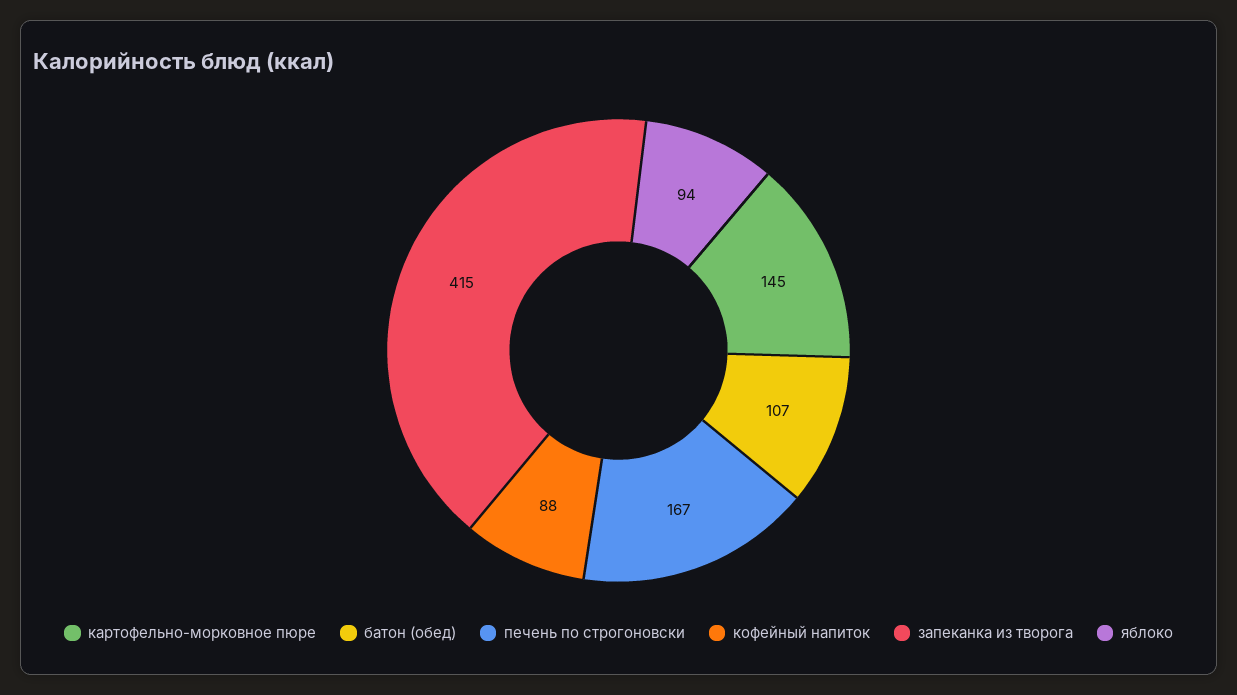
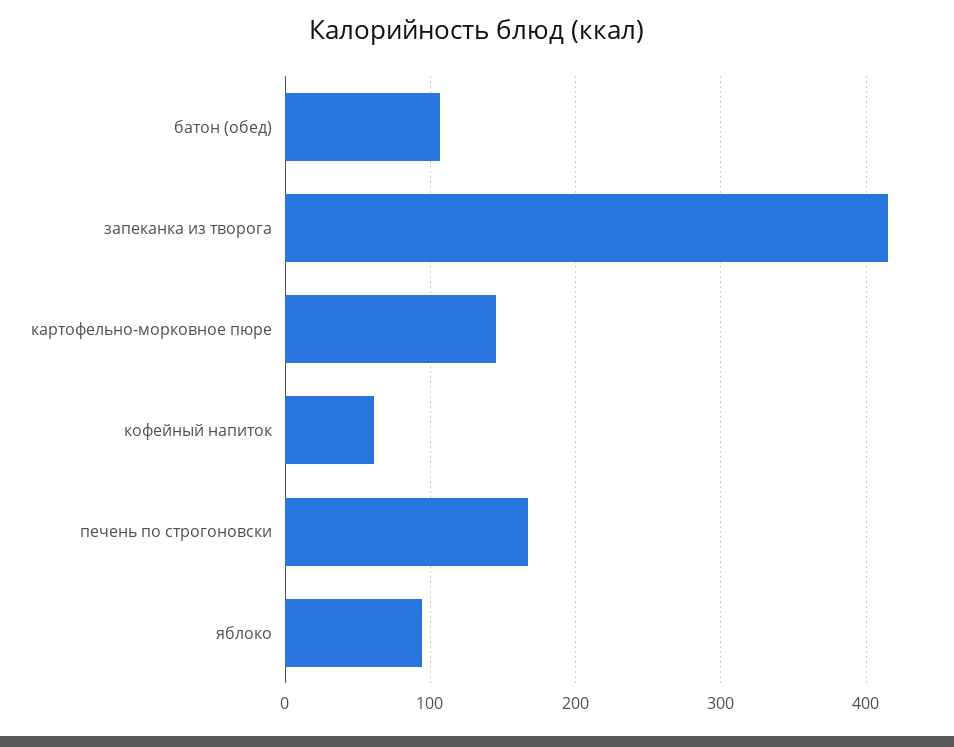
кофейный напиток: 88 -> 60

